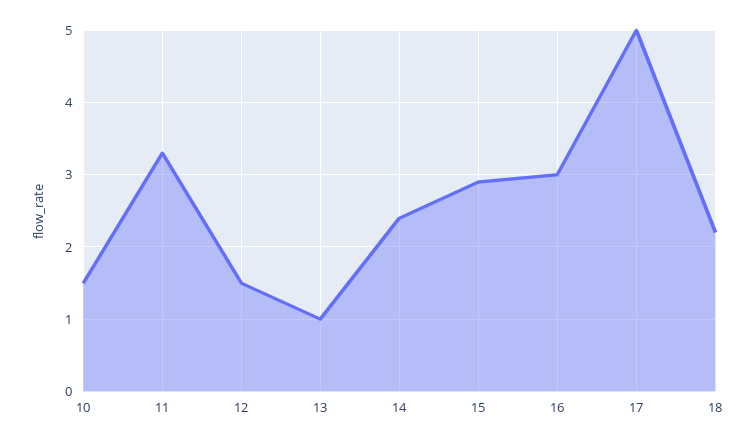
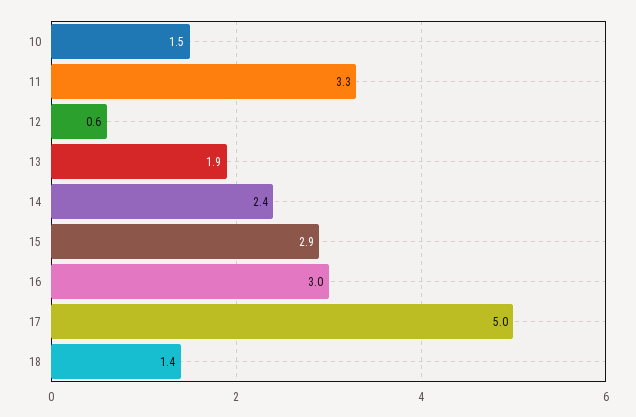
12: 1.5 -> 0.6
13: 1 -> 1.9
18: 2.2 -> 1.4

